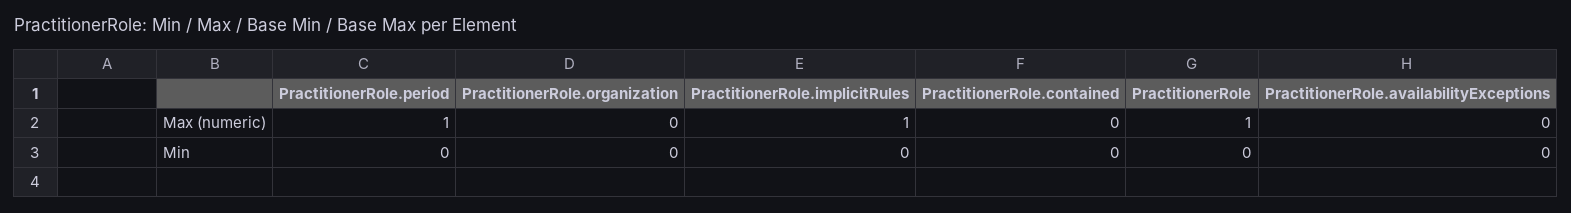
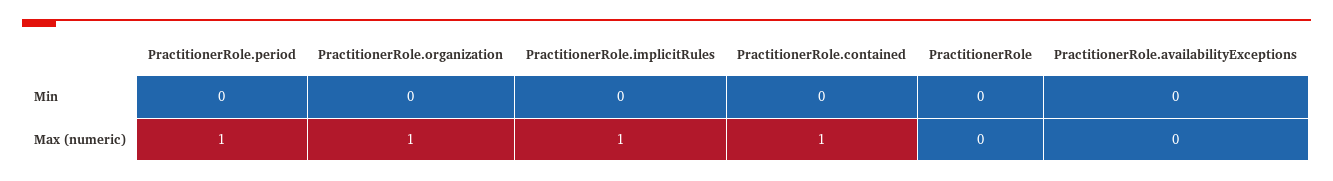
PractitionerRole.organization, Max (numeric): 0 -> 1
PractitionerRole.contained, Max (numeric): 0 -> 1
PractitionerRole, Max (numeric): 1 -> 0

